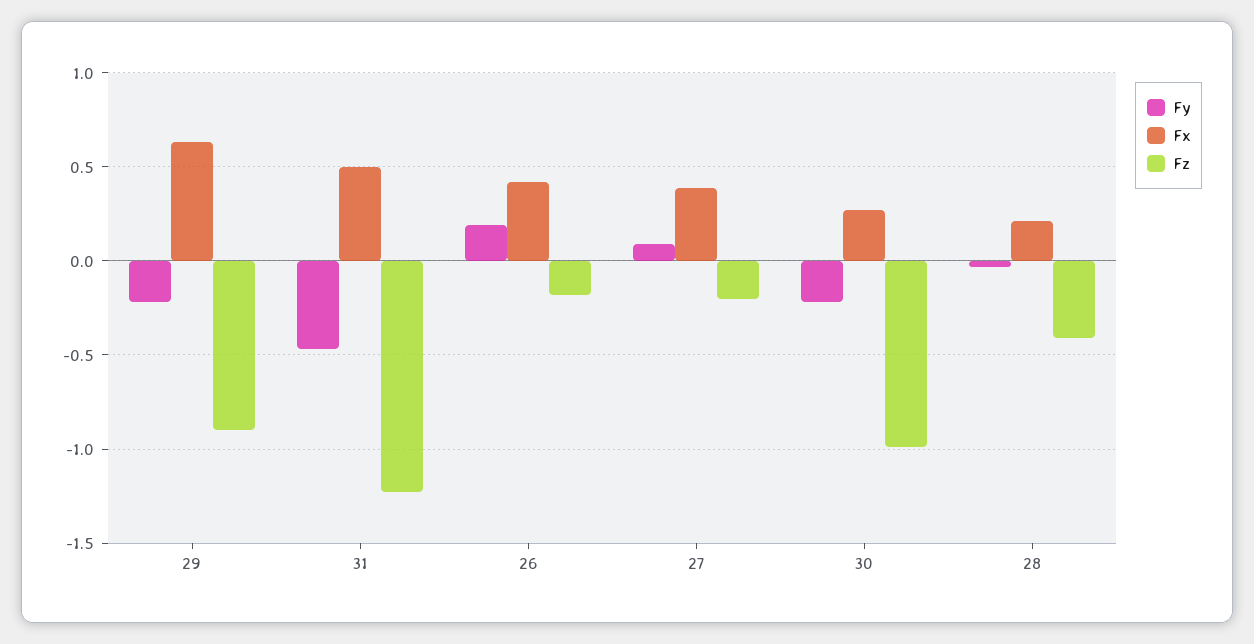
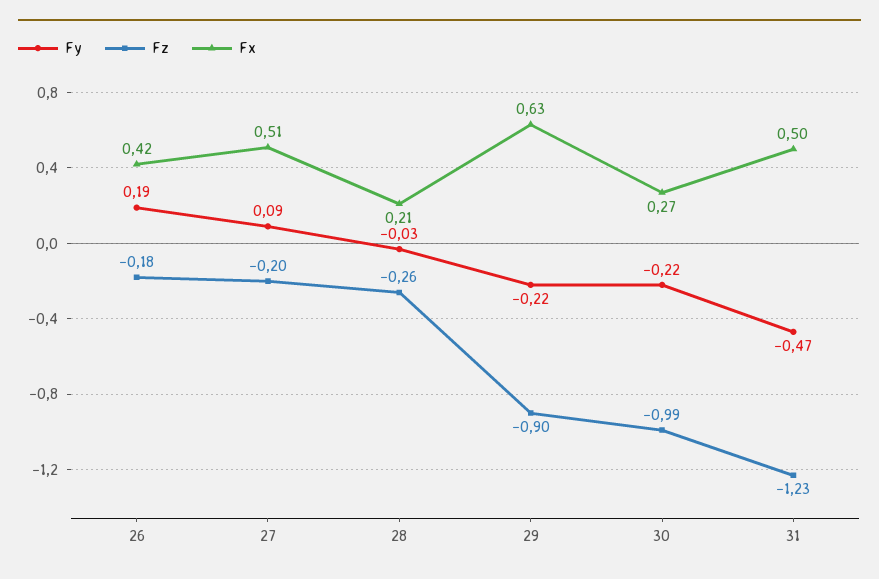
Fx, 27: 0.4 -> 0.51
Fz, 28: -0.4 -> -0.26

